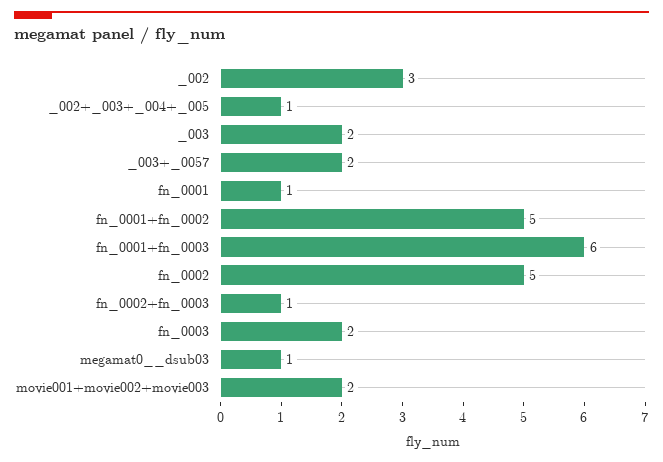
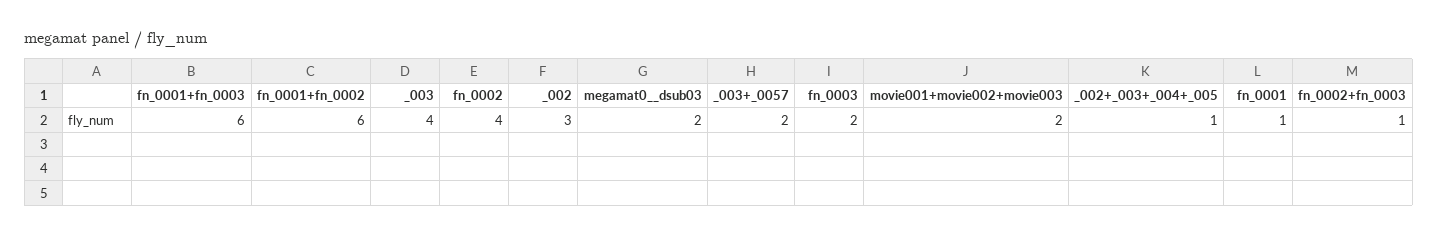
_003: 2 -> 4
fn_0001+fn_0002: 5 -> 6
fn_0002: 5 -> 4
megamat0__dsub03: 1 -> 2

